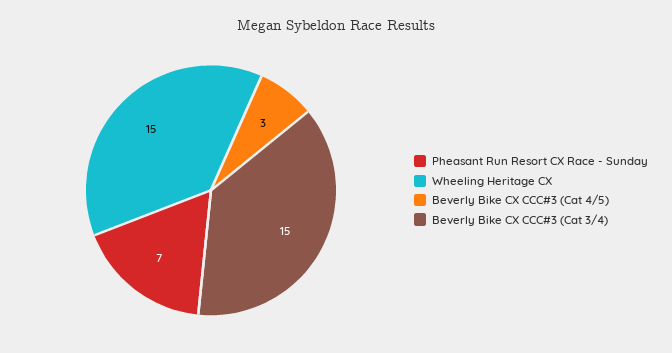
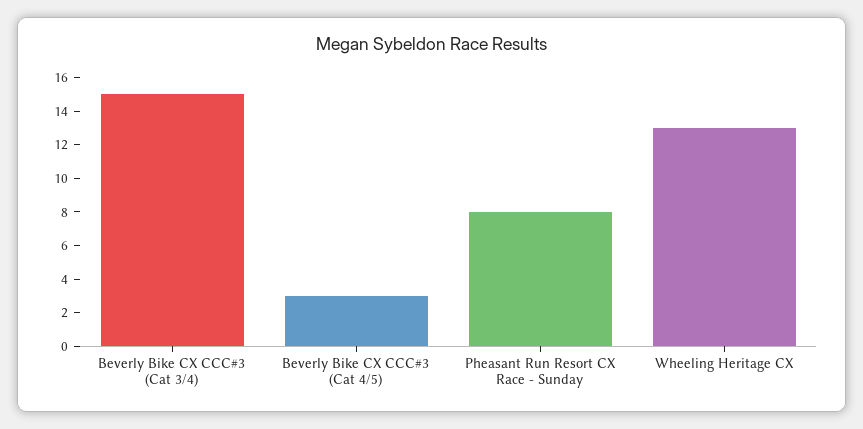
Pheasant Run Resort CX Race - Sunday: 7 -> 8
Wheeling Heritage CX: 15 -> 13

